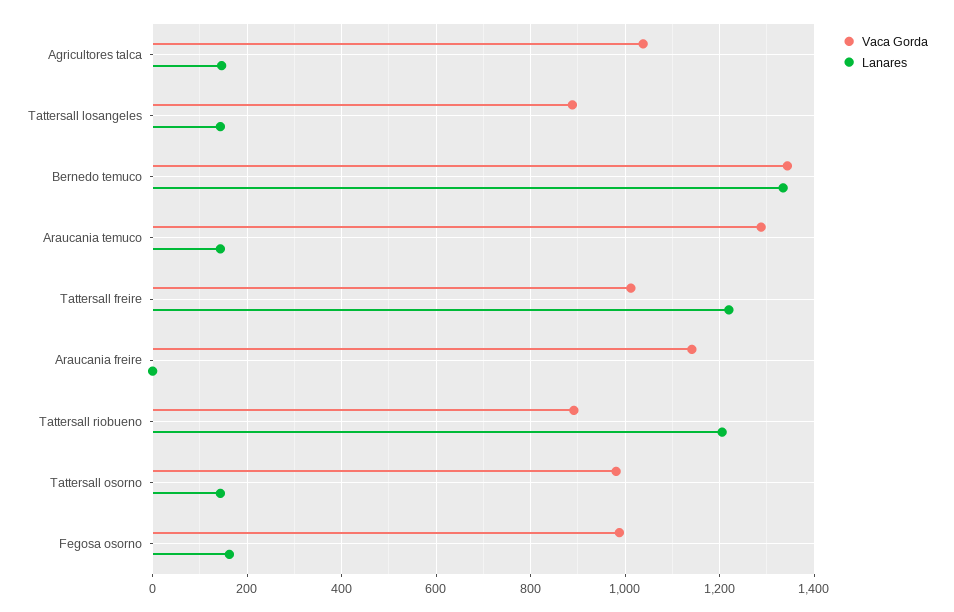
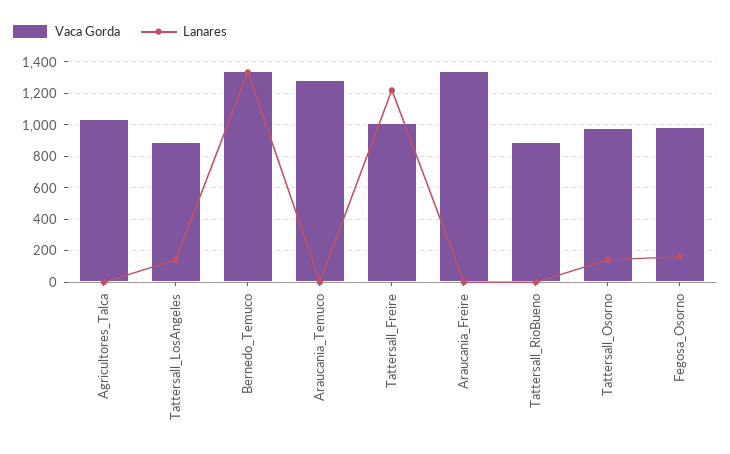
Lanares, Agricultores talca: 140 -> 0
Lanares, Araucania temuco: 140 -> 0
Vaca Gorda, Araucania freire: 1140 -> 1350
Lanares, Tattersall riobueno: 1200 -> 0

